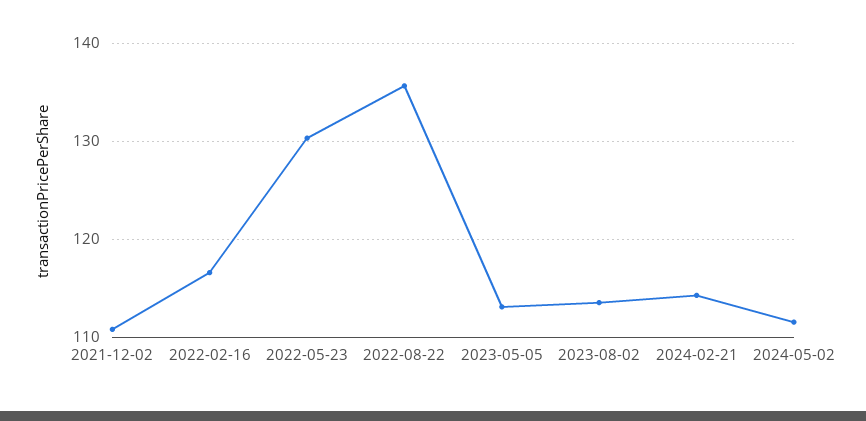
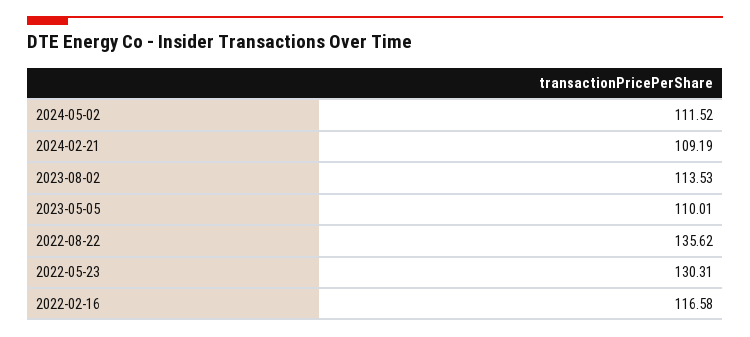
2021-12-02: 111 -> none
2023-05-05: 113 -> 110.01
2024-02-21: 114 -> 109.19

